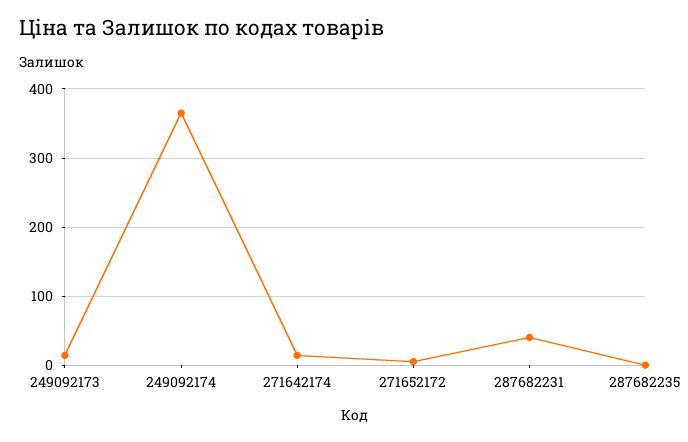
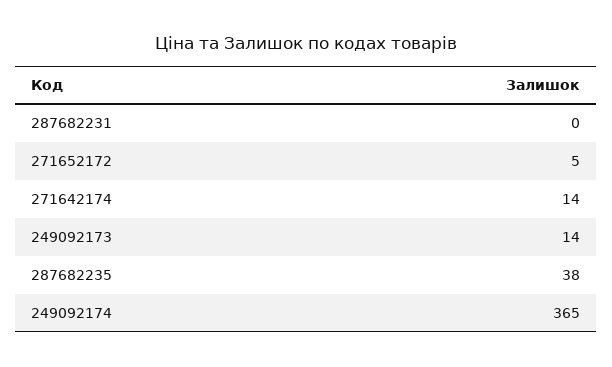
287682231: 40 -> 0
287682235: 0 -> 38

